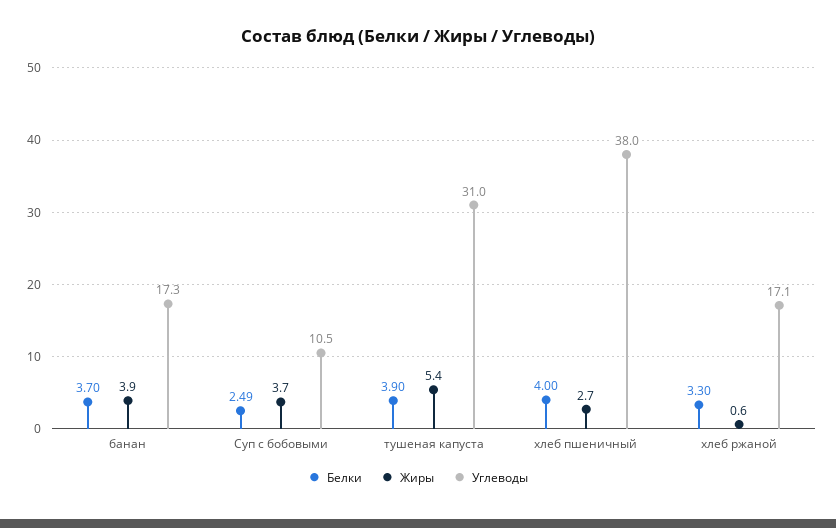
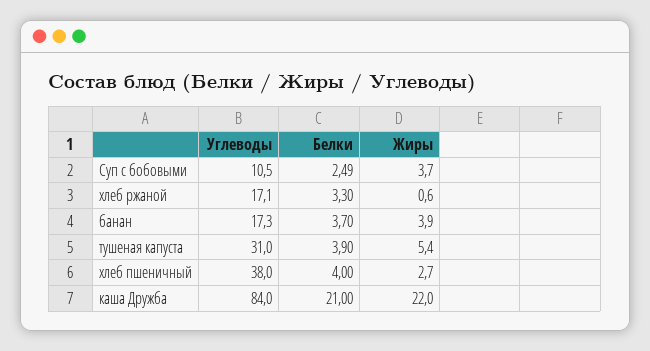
Углеводы, каша Дружба: none -> 84
Белки, каша Дружба: none -> 21
Жиры, каша Дружба: none -> 22

